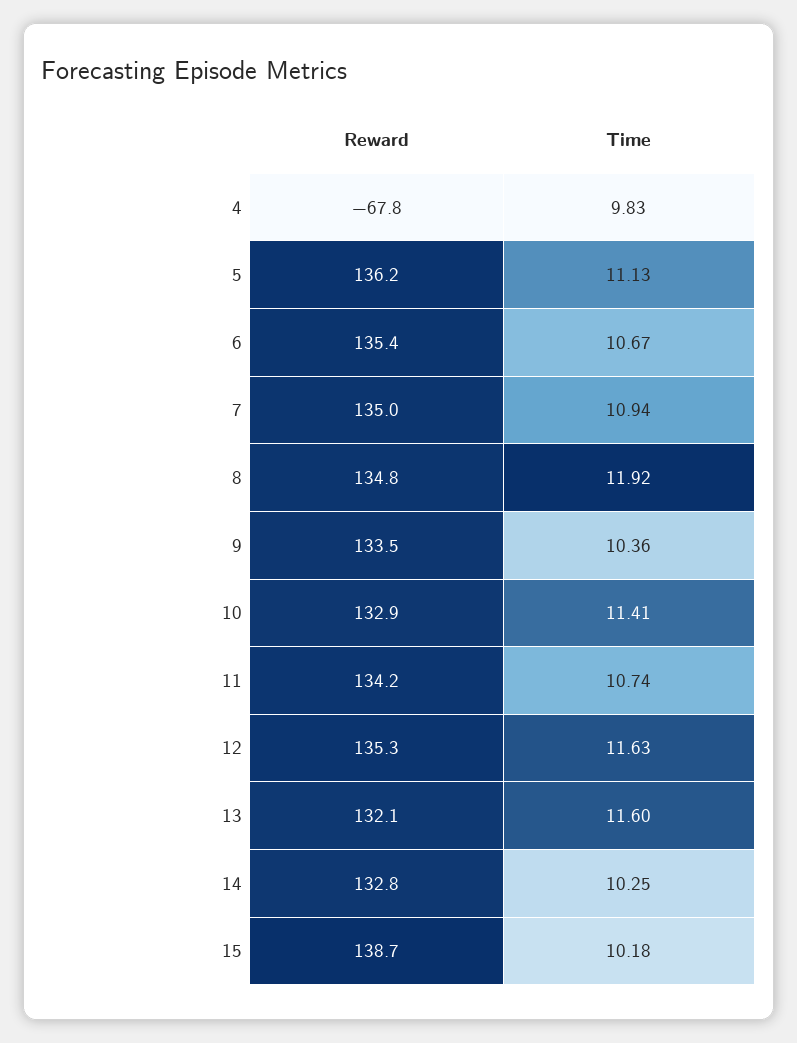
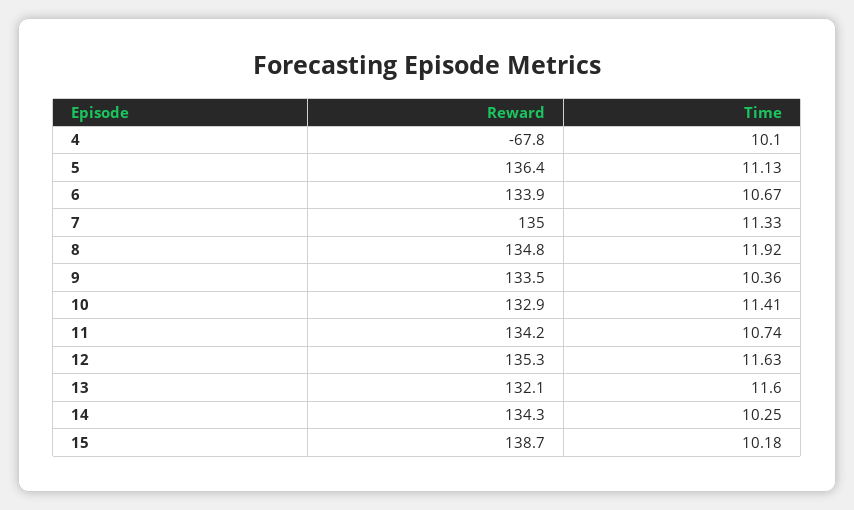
Time, 4: 9.83 -> 10.1
Reward, 5: 136.2 -> 136.4
Reward, 6: 135.4 -> 133.9
Time, 7: 10.94 -> 11.33
Reward, 14: 132.8 -> 134.3

